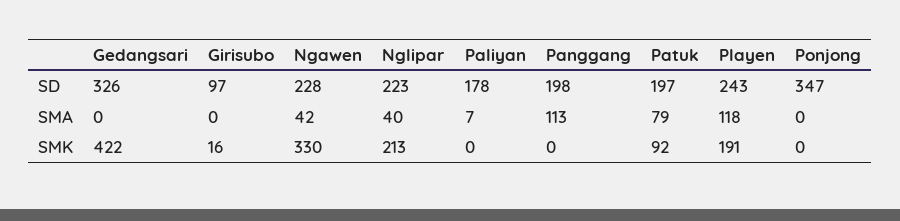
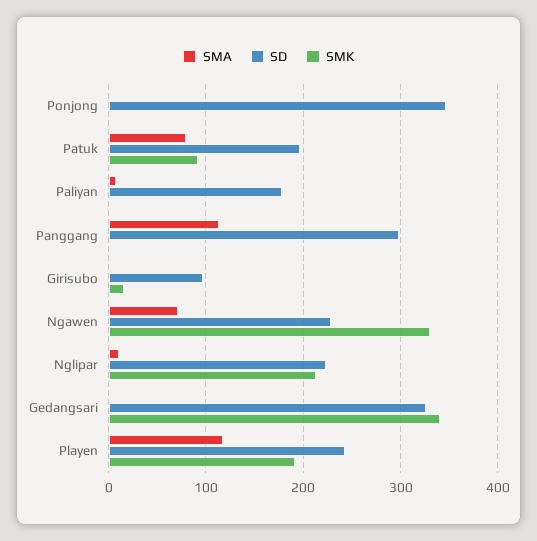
SD, Panggang: 198 -> 300
SMA, Ngawen: 42 -> 70
SMA, Nglipar: 40 -> 10
SMK, Gedangsari: 422 -> 340

